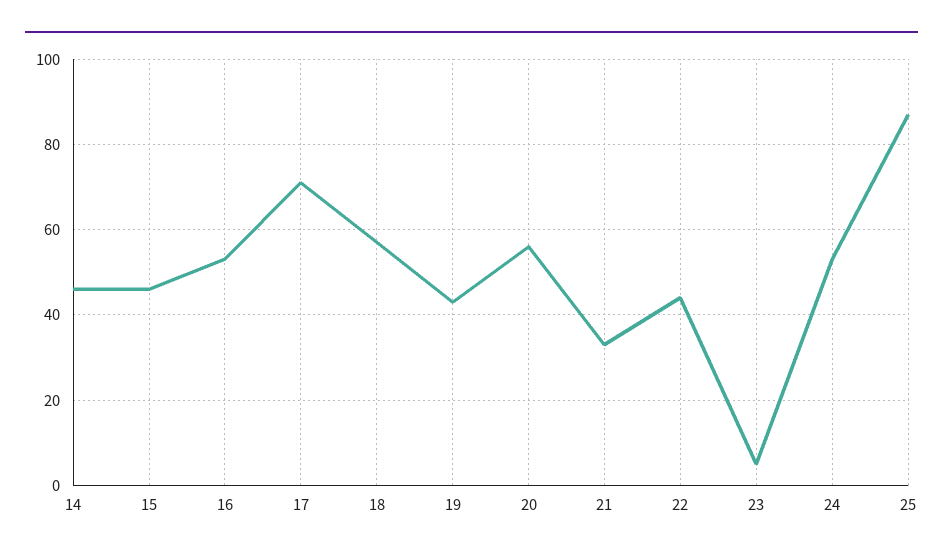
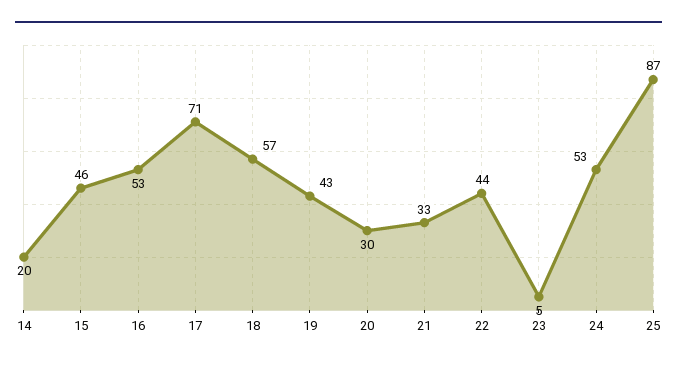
14: 45 -> 20
20: 55 -> 30

